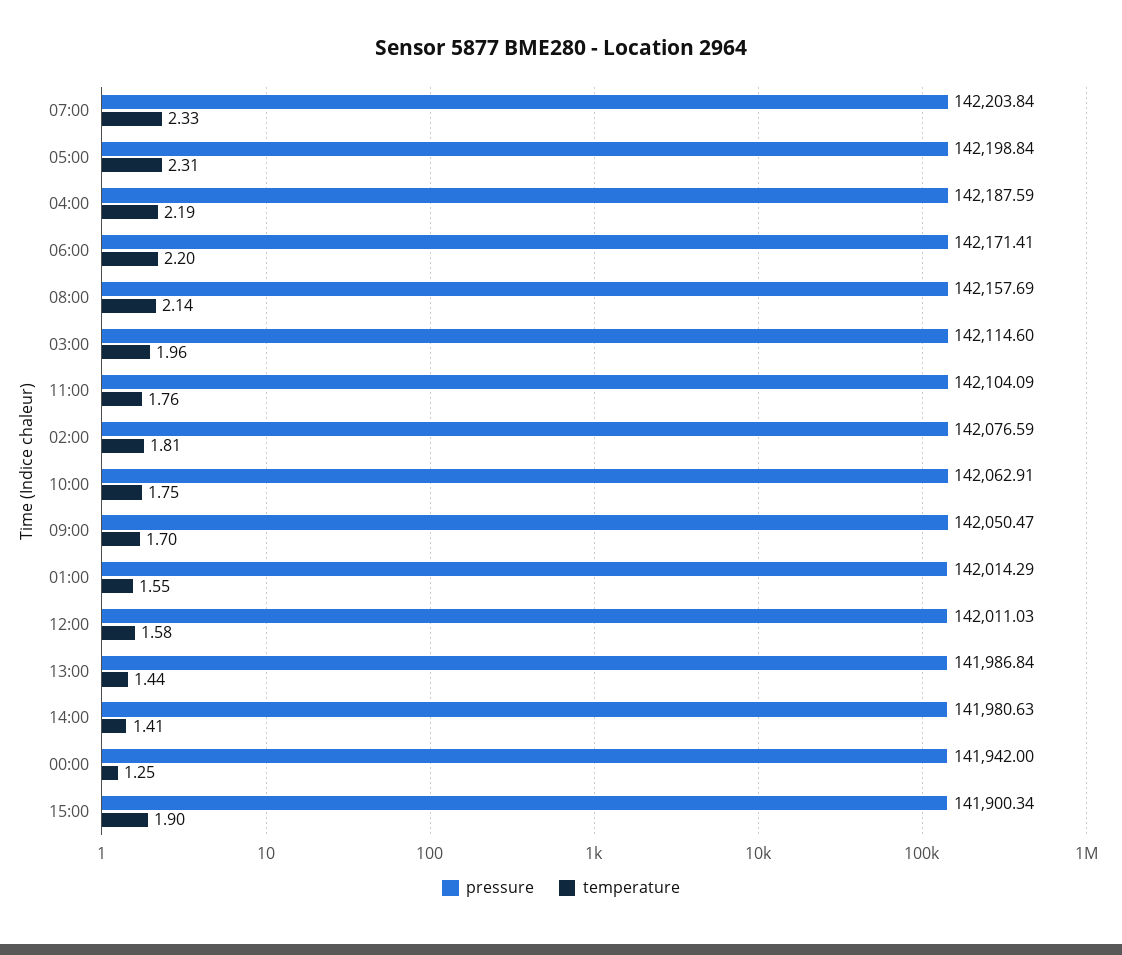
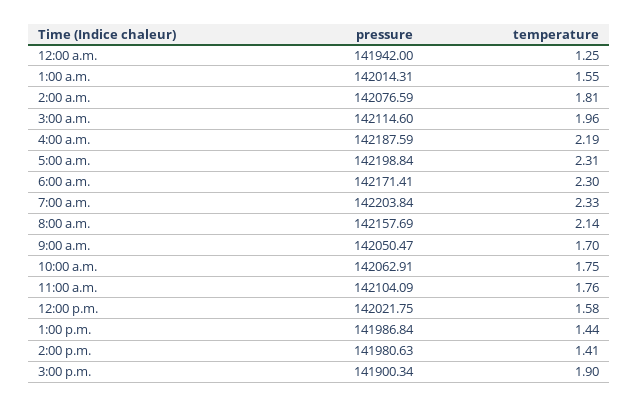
temperature, 06:00: 2.2 -> 2.3
pressure, 01:00: 142014.29 -> 142014.31
pressure, 12:00: 142011.03 -> 142021.75

